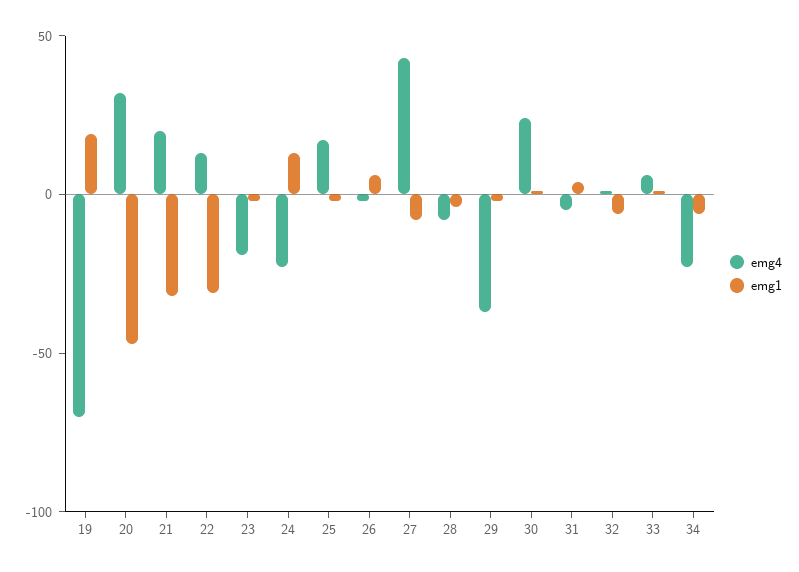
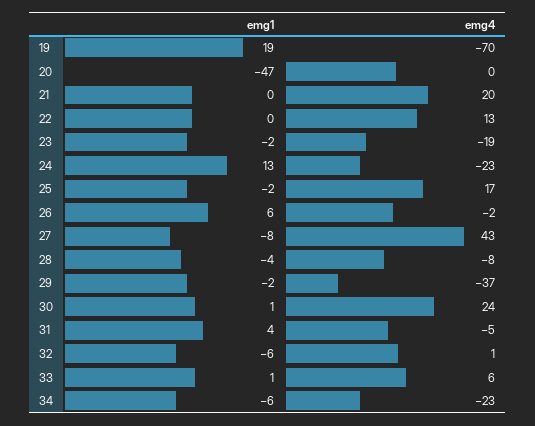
emg4, 20: 30 -> 0
emg1, 21: -30 -> 0
emg1, 22: -30 -> 0

